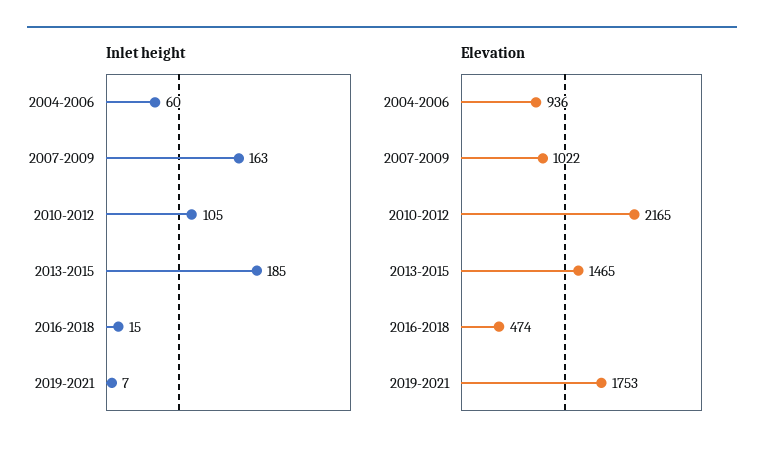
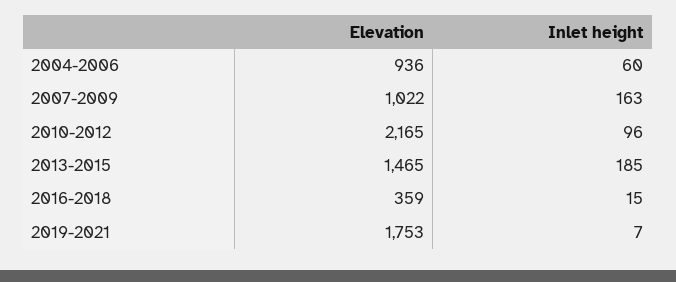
Inlet height, 2010-2012: 105 -> 96
Elevation, 2016-2018: 474 -> 359

